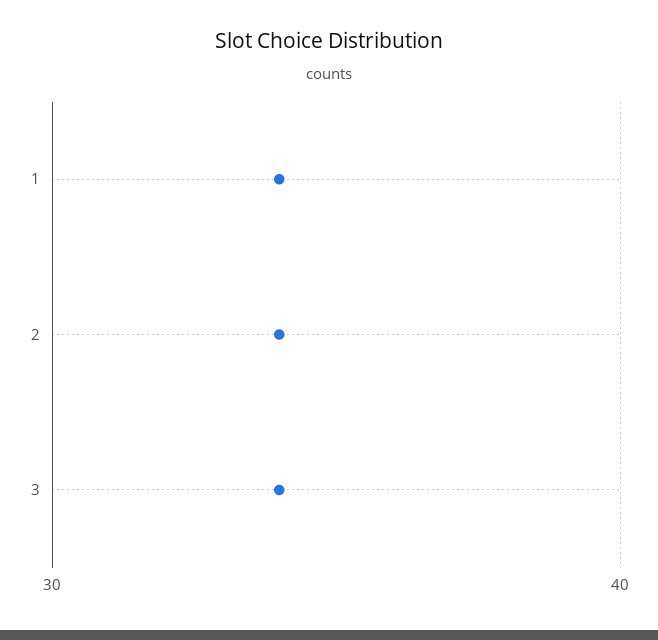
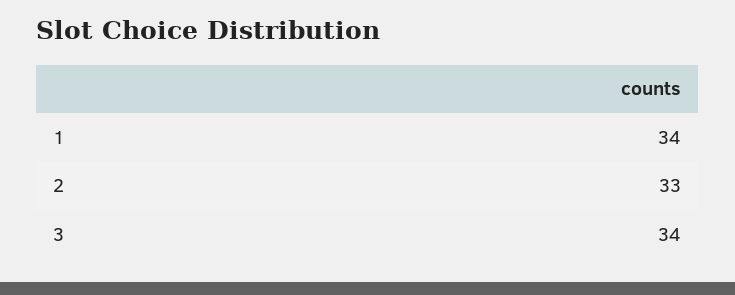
2: 34 -> 33

